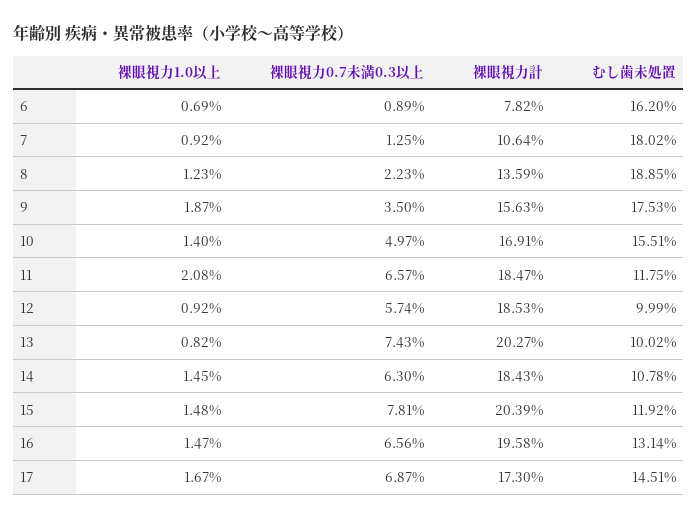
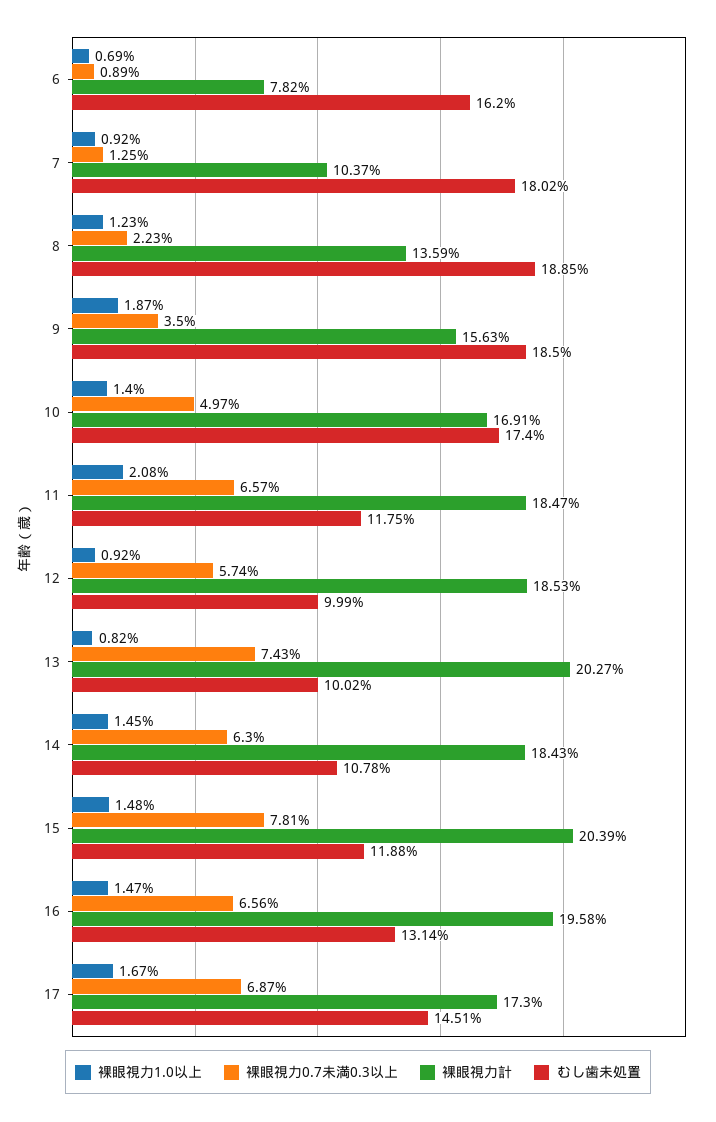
裸眼視力計, 7: 10.64 -> 10.37
むし歯未処置, 9: 17.53 -> 18.5
むし歯未処置, 10: 15.51 -> 17.4
むし歯未処置, 15: 11.92 -> 11.88

